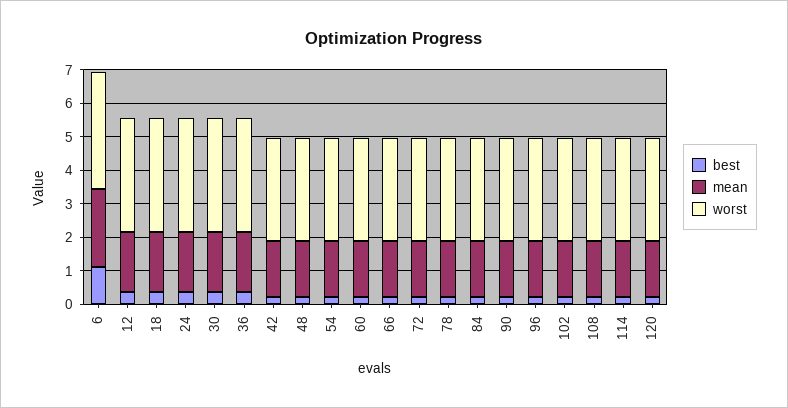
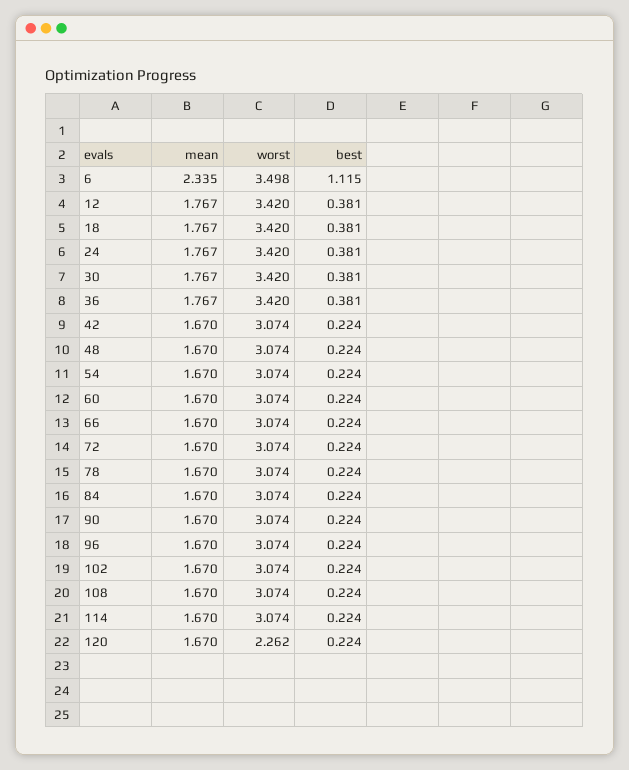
worst, 120: 3 -> 2.262

